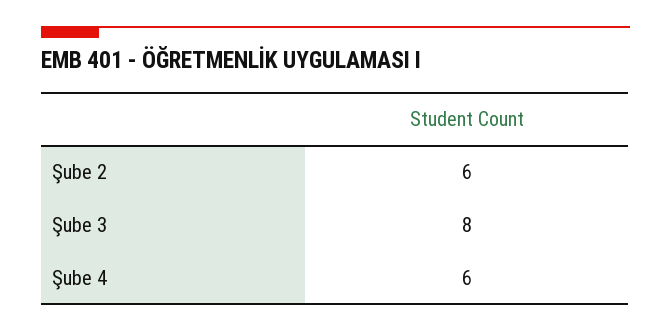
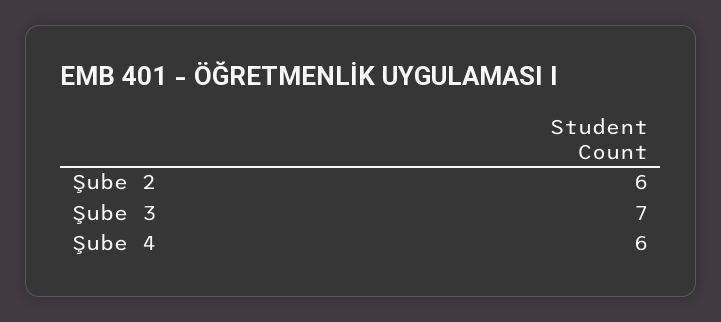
Şube 3: 8 -> 7

